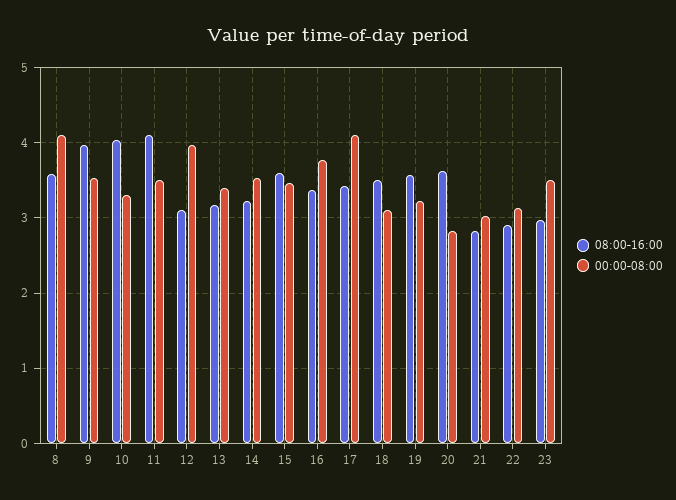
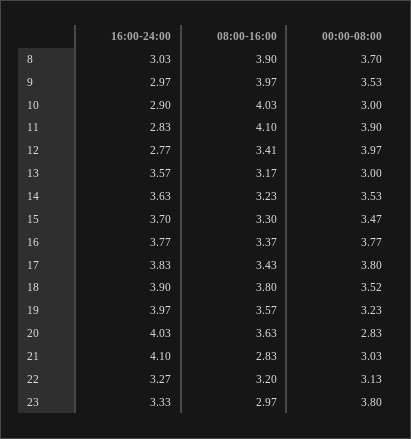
08:00-16:00, 8: 3.6 -> 3.9
00:00-08:00, 8: 4.1 -> 3.7
00:00-08:00, 10: 3.3 -> 3
00:00-08:00, 11: 3.5 -> 3.9
08:00-16:00, 12: 3.1 -> 3.41
00:00-08:00, 13: 3.4 -> 3
08:00-16:00, 15: 3.6 -> 3.3
00:00-08:00, 17: 4.1 -> 3.8
08:00-16:00, 18: 3.5 -> 3.8
00:00-08:00, 18: 3.1 -> 3.52
08:00-16:00, 22: 2.9 -> 3.2
00:00-08:00, 23: 3.5 -> 3.8
16:00-24:00, 8: none -> 3.03
16:00-24:00, 9: none -> 2.97
16:00-24:00, 10: none -> 2.9
16:00-24:00, 11: none -> 2.83
16:00-24:00, 12: none -> 2.77
16:00-24:00, 13: none -> 3.57
16:00-24:00, 14: none -> 3.63
16:00-24:00, 15: none -> 3.7
16:00-24:00, 16: none -> 3.77
16:00-24:00, 17: none -> 3.83
16:00-24:00, 18: none -> 3.9
16:00-24:00, 19: none -> 3.97
16:00-24:00, 20: none -> 4.03
16:00-24:00, 21: none -> 4.1
16:00-24:00, 22: none -> 3.27
16:00-24:00, 23: none -> 3.33

